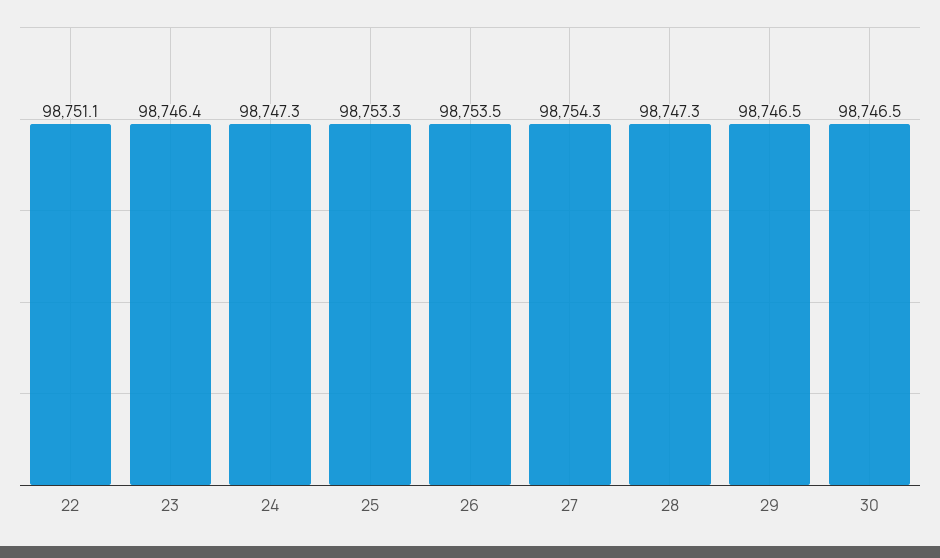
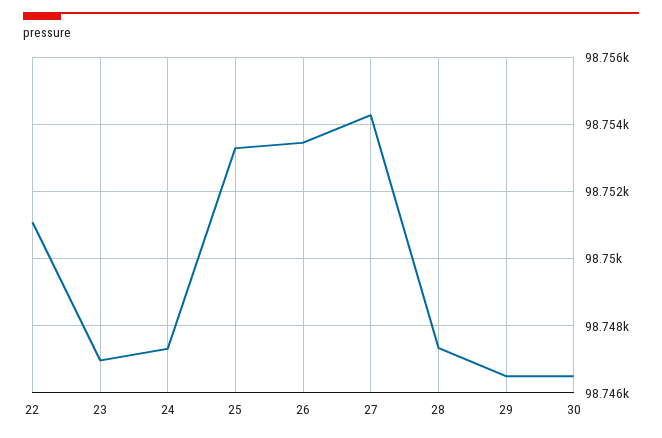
23: 98746.4 -> 98747

